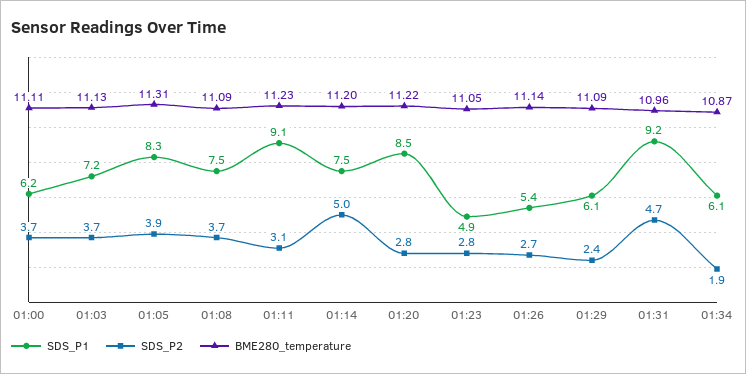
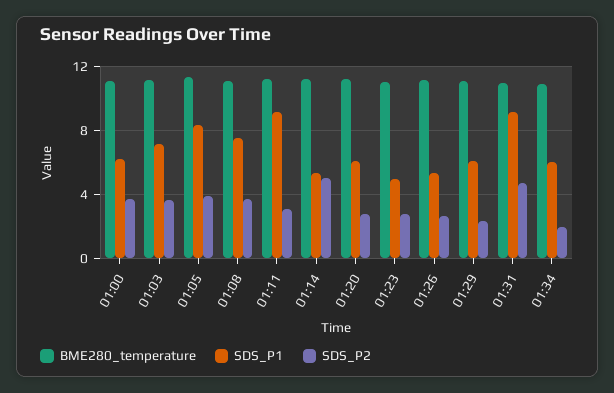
SDS_P1, 01:14: 7.5 -> 5.5
SDS_P1, 01:20: 8.5 -> 6

